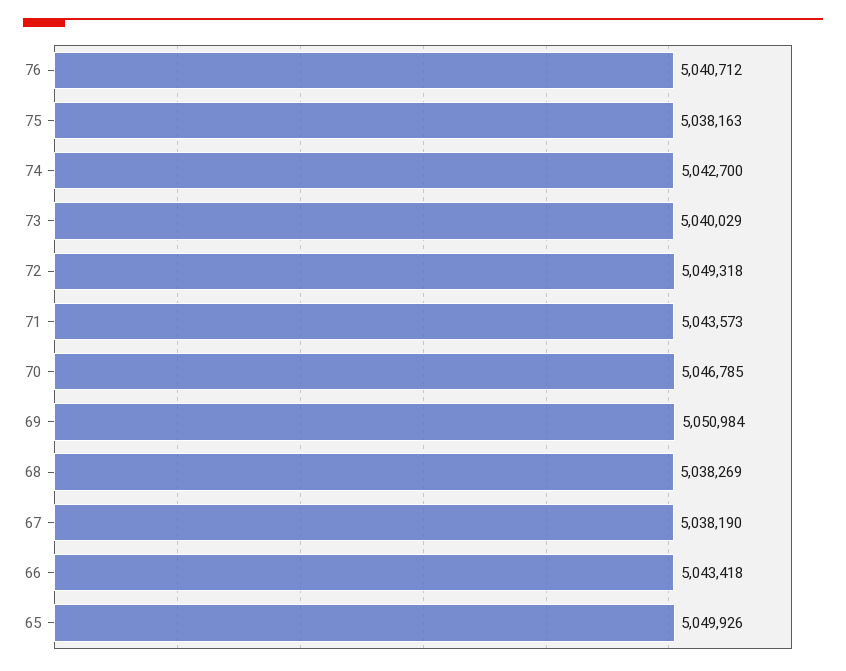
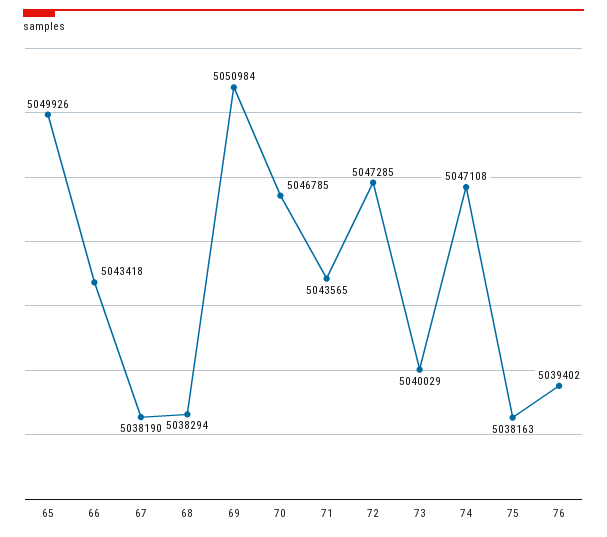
76: 5040712 -> 5039402
74: 5042700 -> 5047108
72: 5049318 -> 5047285
71: 5043573 -> 5043565
68: 5038269 -> 5038294

